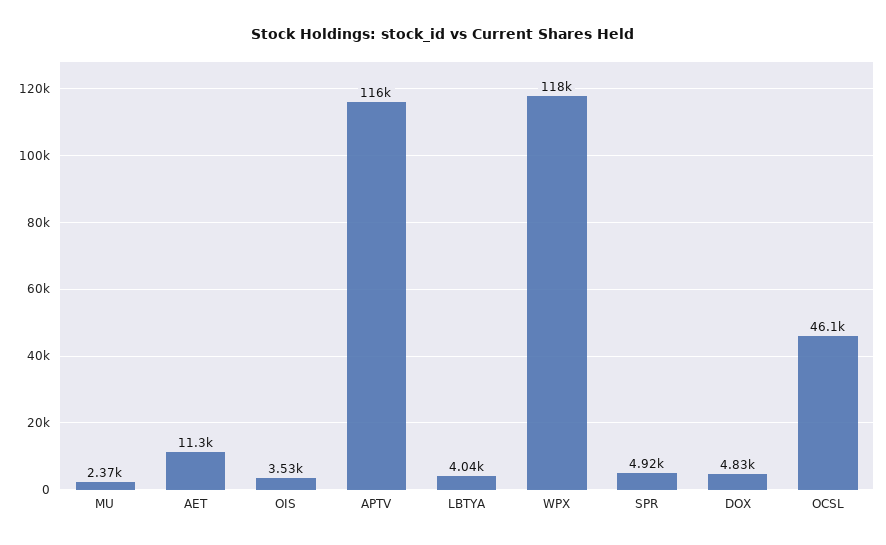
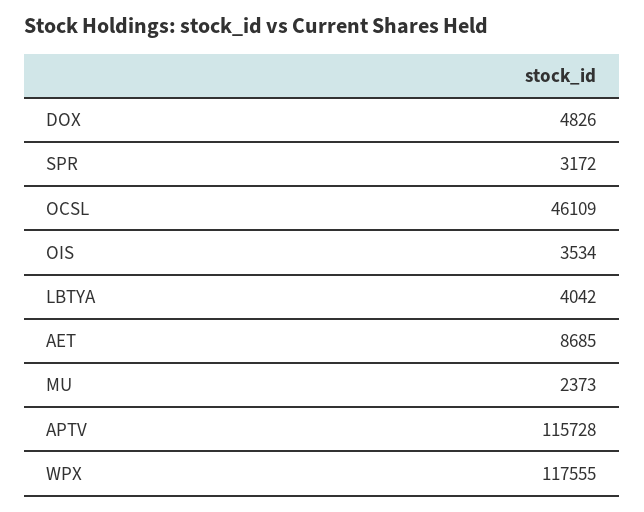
AET: 11300 -> 8685
SPR: 4920 -> 3172

